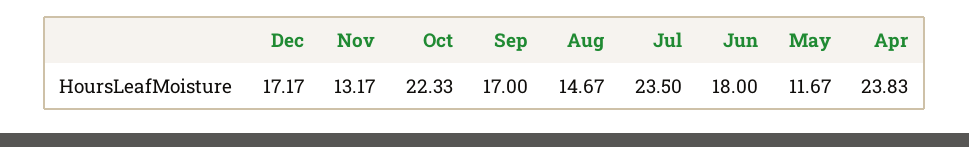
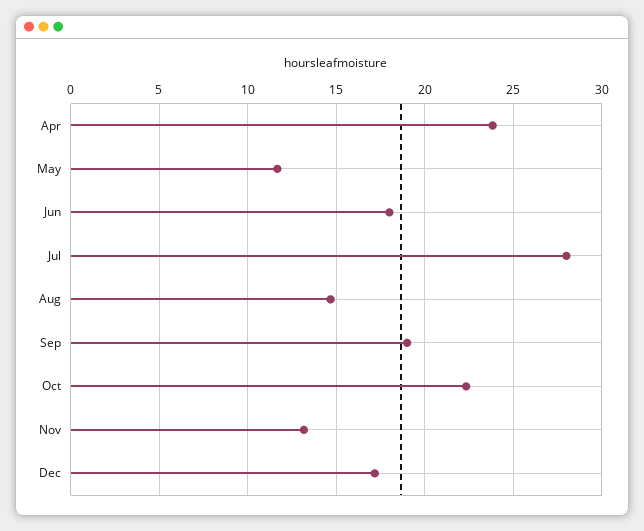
Sep: 17 -> 19
Jul: 23.5 -> 28

